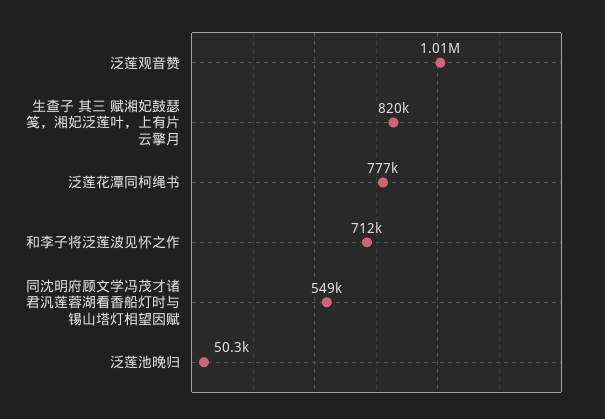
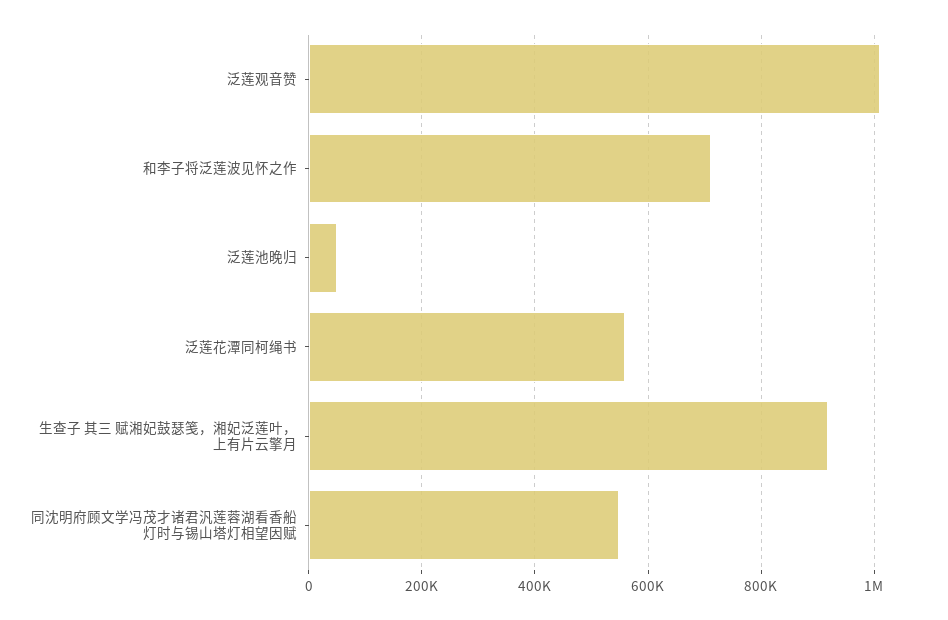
生查子 其三 赋湘妃鼓瑟笺，湘妃泛莲叶，上有片云擎月: 820000 -> 920000
泛莲花潭同柯绳书: 777000 -> 560000

